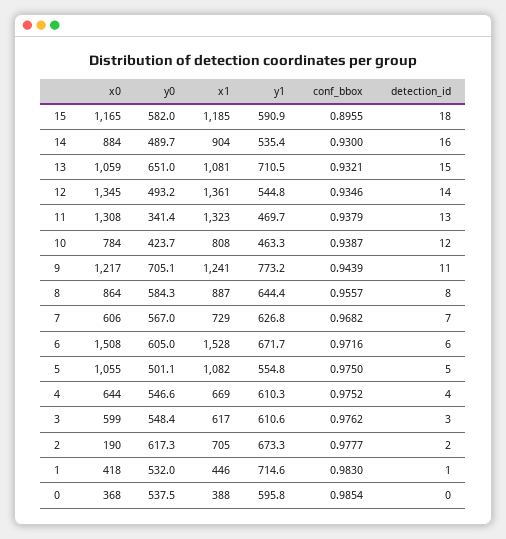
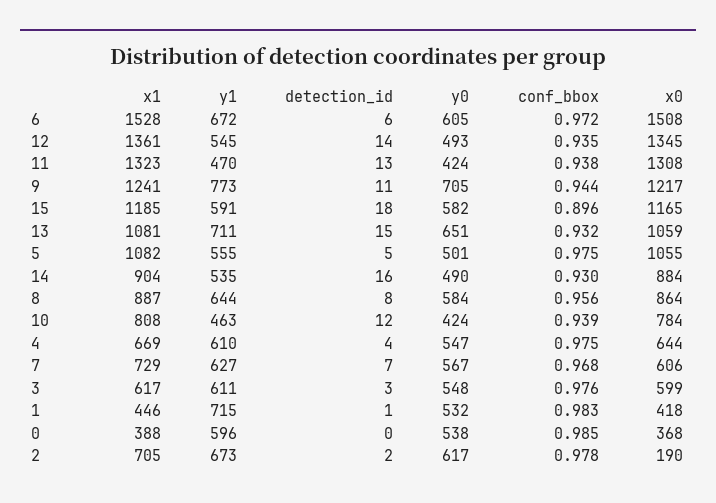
y0, 11: 341.4 -> 424

